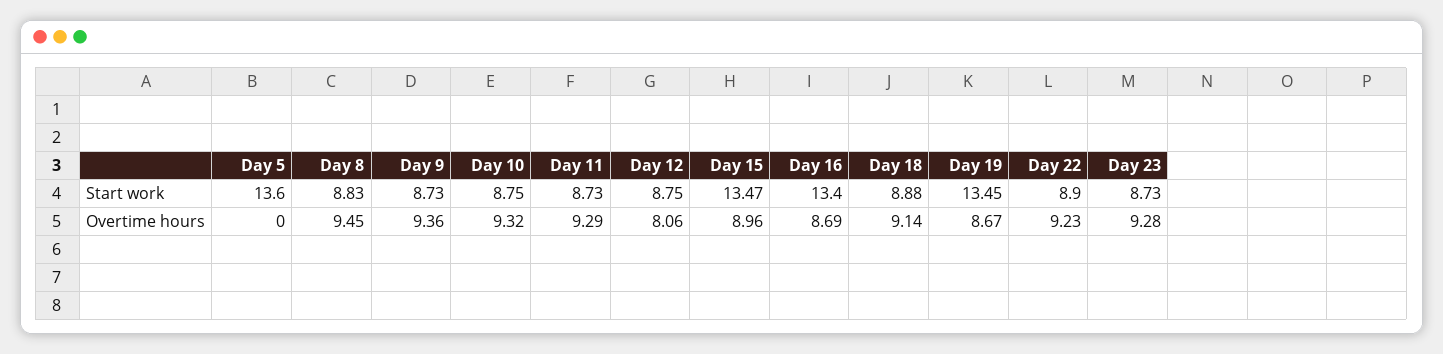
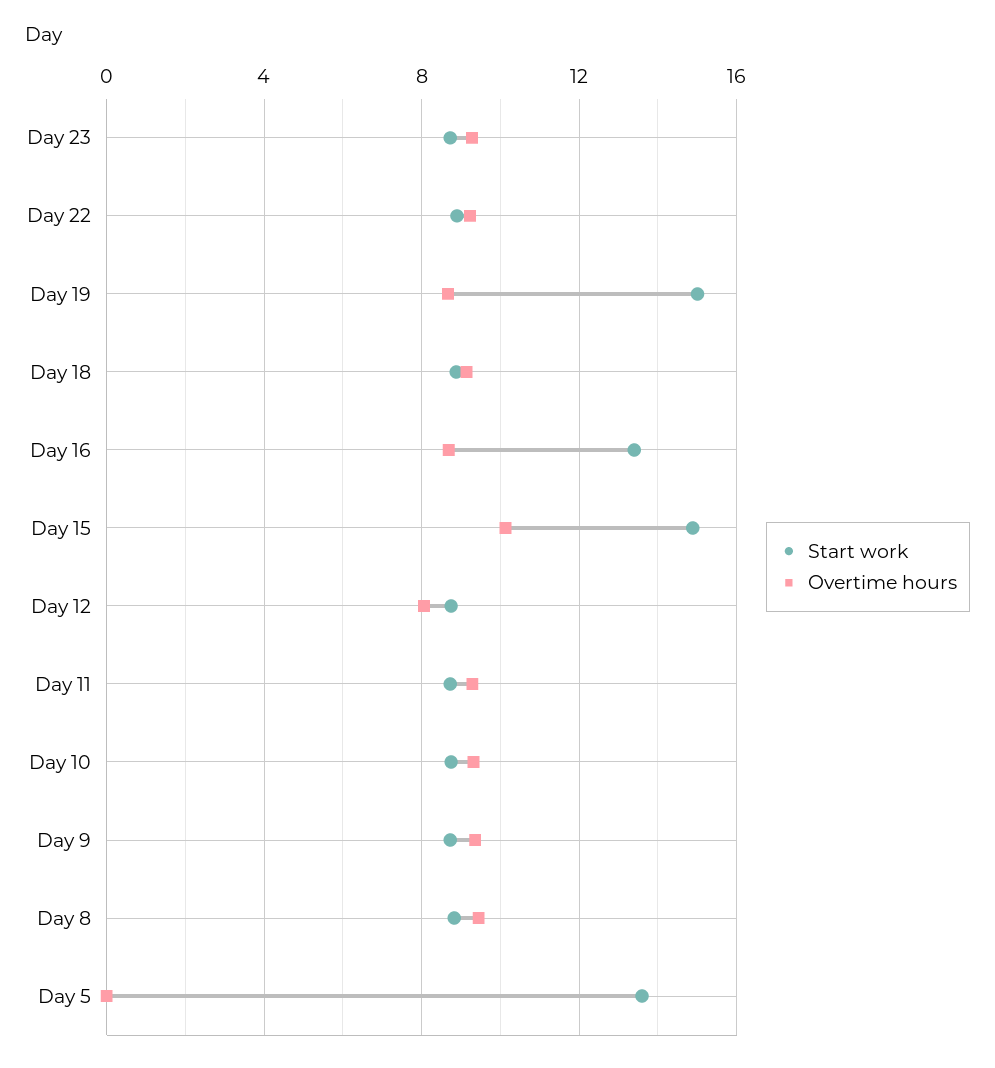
Start work, Day 15: 13.47 -> 15
Start work, Day 19: 13.45 -> 15
Overtime hours, Day 15: 8.96 -> 10

